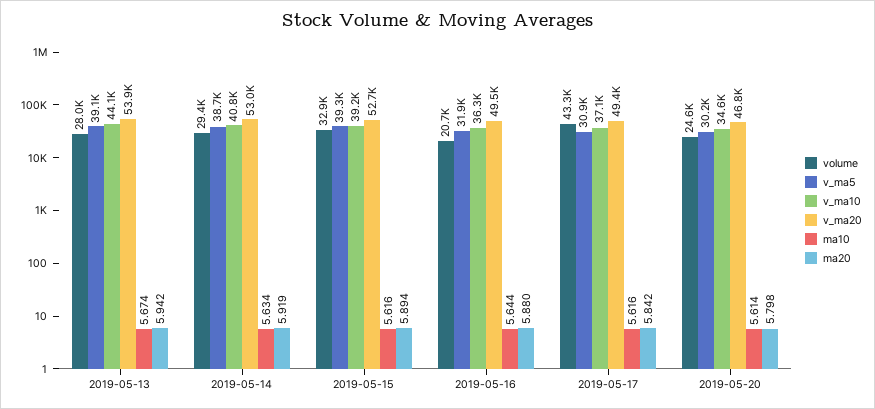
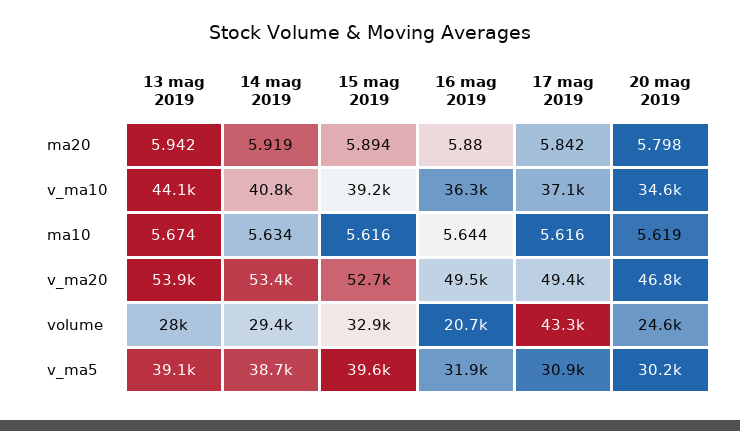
v_ma20, 2019-05-14: 53000 -> 53400
v_ma5, 2019-05-15: 39300 -> 39600
ma10, 2019-05-20: 5.614 -> 5.619

